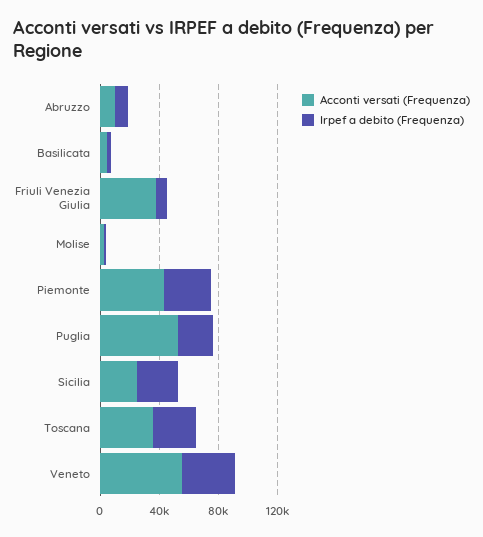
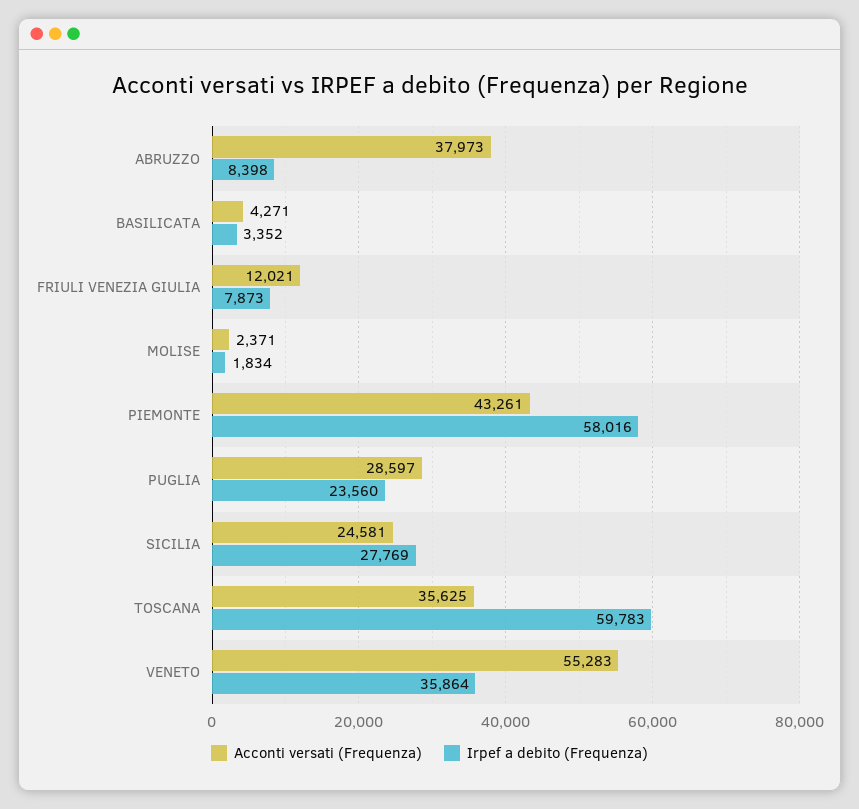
Acconti versati (Frequenza), Abruzzo: 10000 -> 37973
Acconti versati (Frequenza), Friuli Venezia Giulia: 40000 -> 12021
Irpef a debito (Frequenza), Piemonte: 30000 -> 58016
Acconti versati (Frequenza), Puglia: 50000 -> 28597
Irpef a debito (Frequenza), Toscana: 30000 -> 59783

